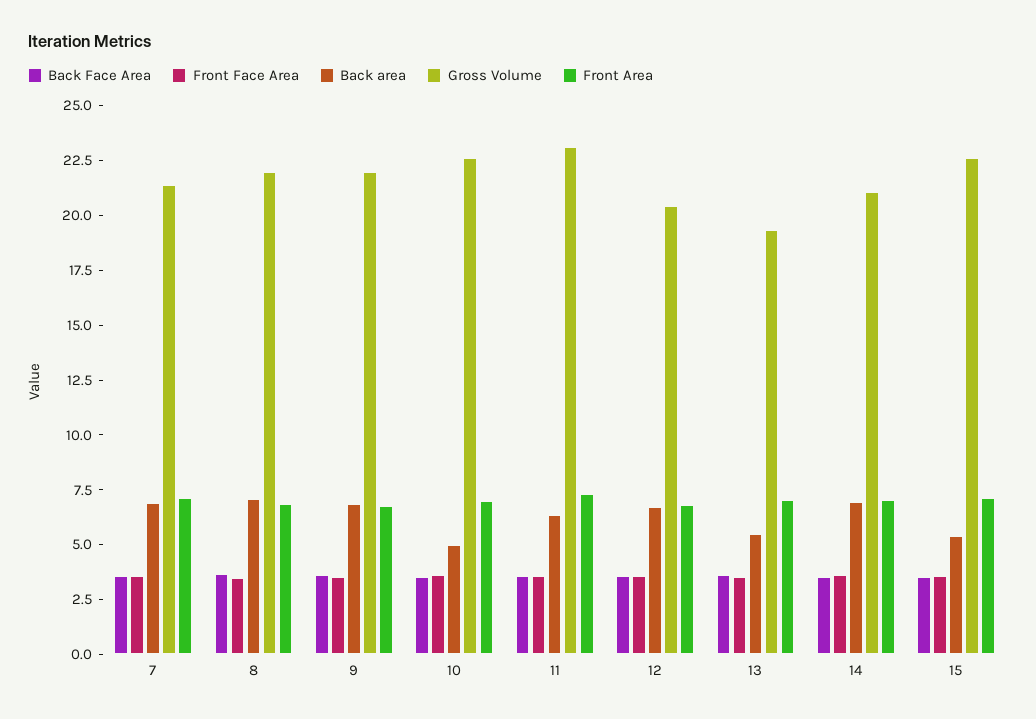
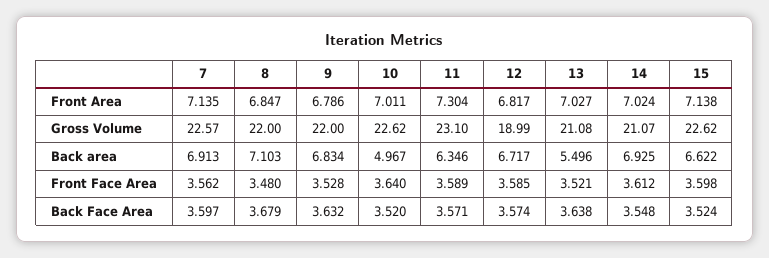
Gross Volume, 7: 21.5 -> 22.57
Gross Volume, 12: 20.5 -> 18.99
Gross Volume, 13: 19.5 -> 21.08
Back area, 15: 5.5 -> 6.622

